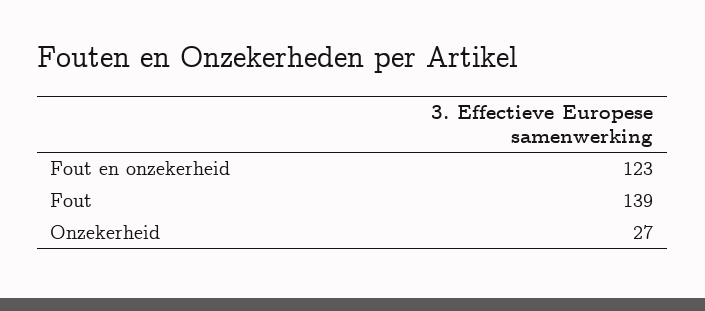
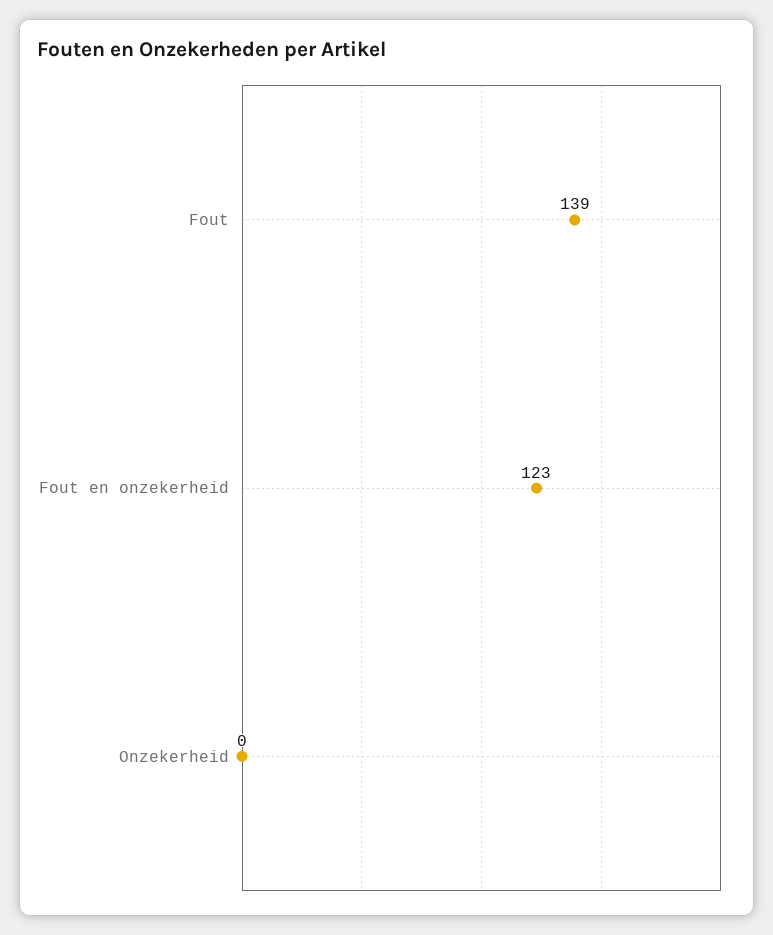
Onzekerheid: 27 -> 0

